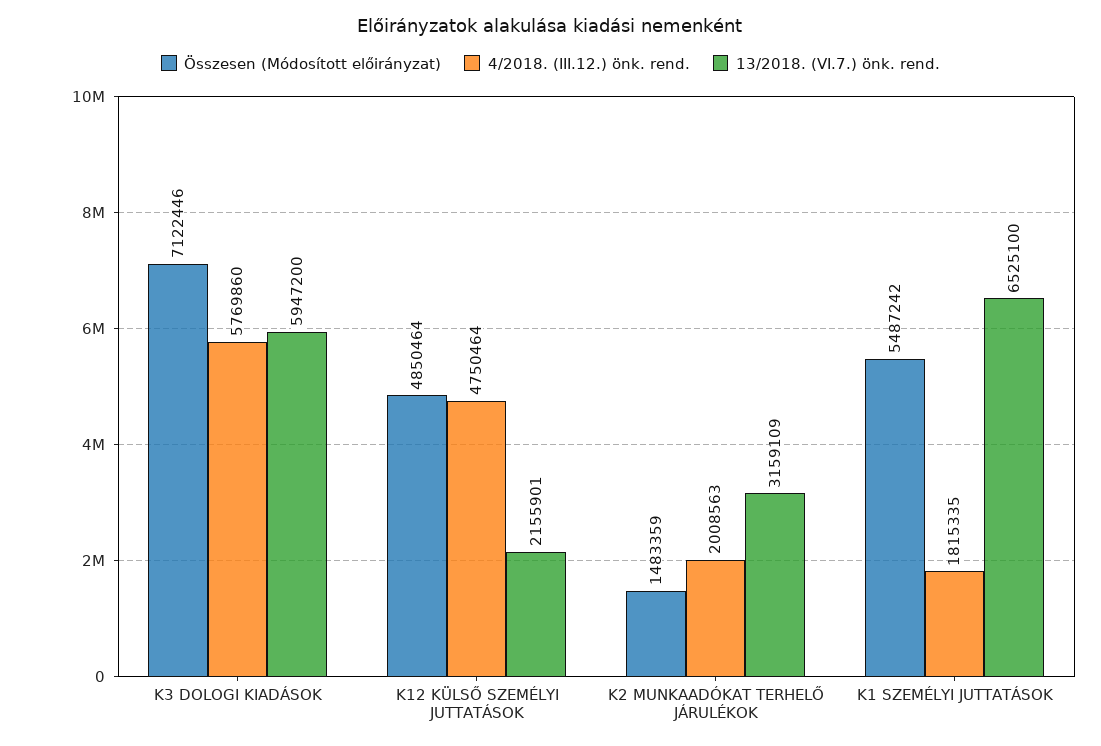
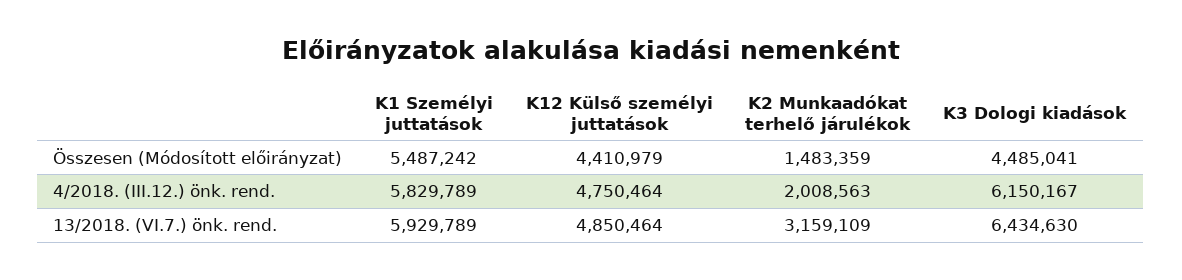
Összesen (Módosított előirányzat), K3 DOLOGI KIADÁSOK: 7122446 -> 4485041
4/2018. (III.12.) önk. rend., K3 DOLOGI KIADÁSOK: 5769860 -> 6150167
13/2018. (VI.7.) önk. rend., K3 DOLOGI KIADÁSOK: 5947200 -> 6434630
Összesen (Módosított előirányzat), K12 KÜLSŐ SZEMÉLYI JUTTATÁSOK: 4850464 -> 4410979
13/2018. (VI.7.) önk. rend., K12 KÜLSŐ SZEMÉLYI JUTTATÁSOK: 2155901 -> 4850464
4/2018. (III.12.) önk. rend., K1 SZEMÉLYI JUTTATÁSOK: 1815335 -> 5829789
13/2018. (VI.7.) önk. rend., K1 SZEMÉLYI JUTTATÁSOK: 6525100 -> 5929789

